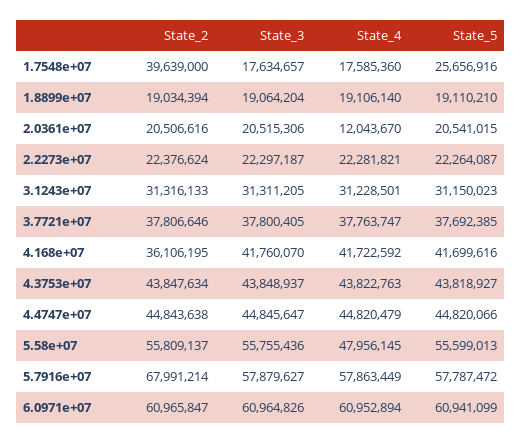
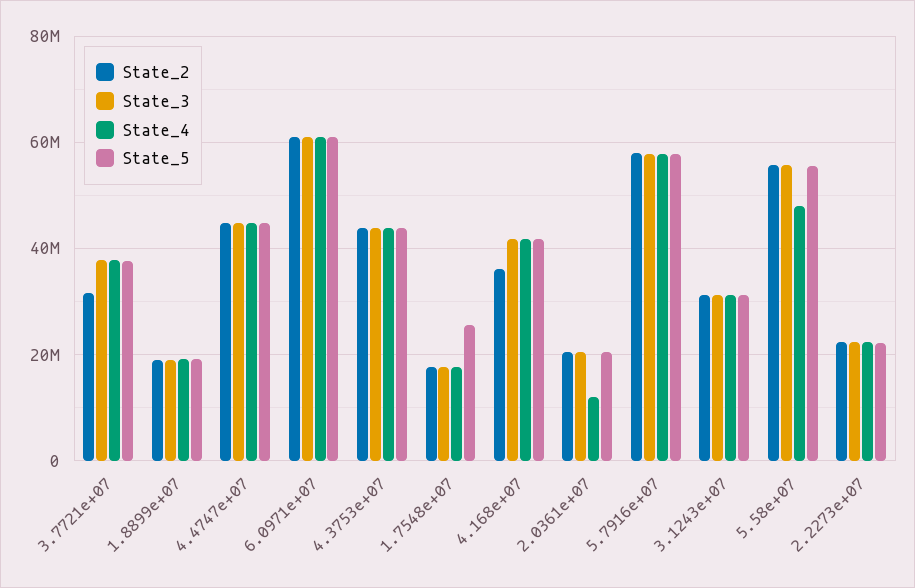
State_2, 1.7548e+07: 39639000 -> 18000000
State_2, 3.7721e+07: 37806646 -> 32000000
State_2, 5.7916e+07: 67991214 -> 58000000

